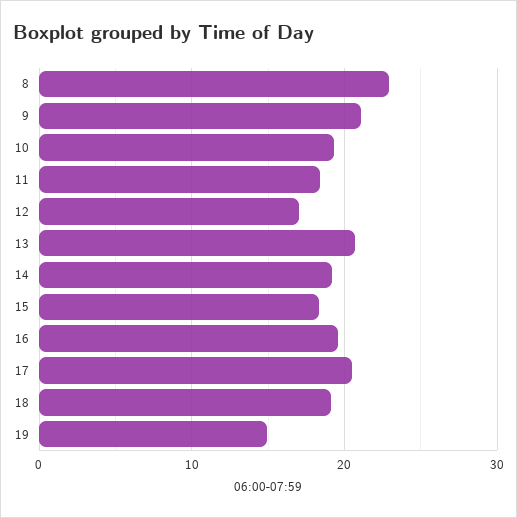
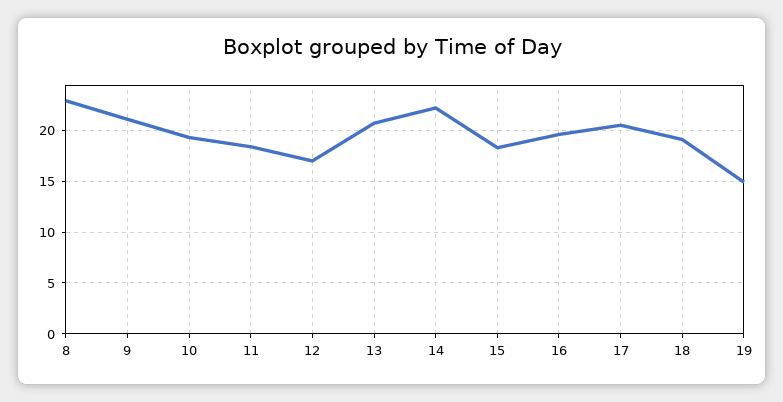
14: 19 -> 22

